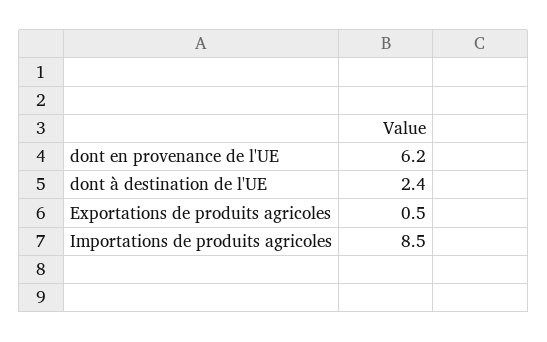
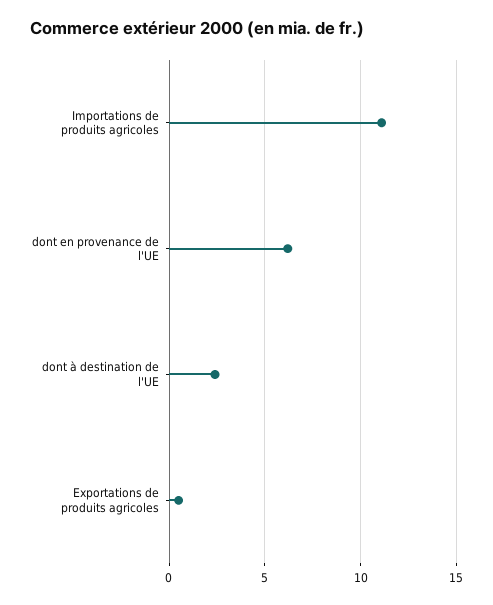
Importations de produits agricoles: 8.5 -> 11

